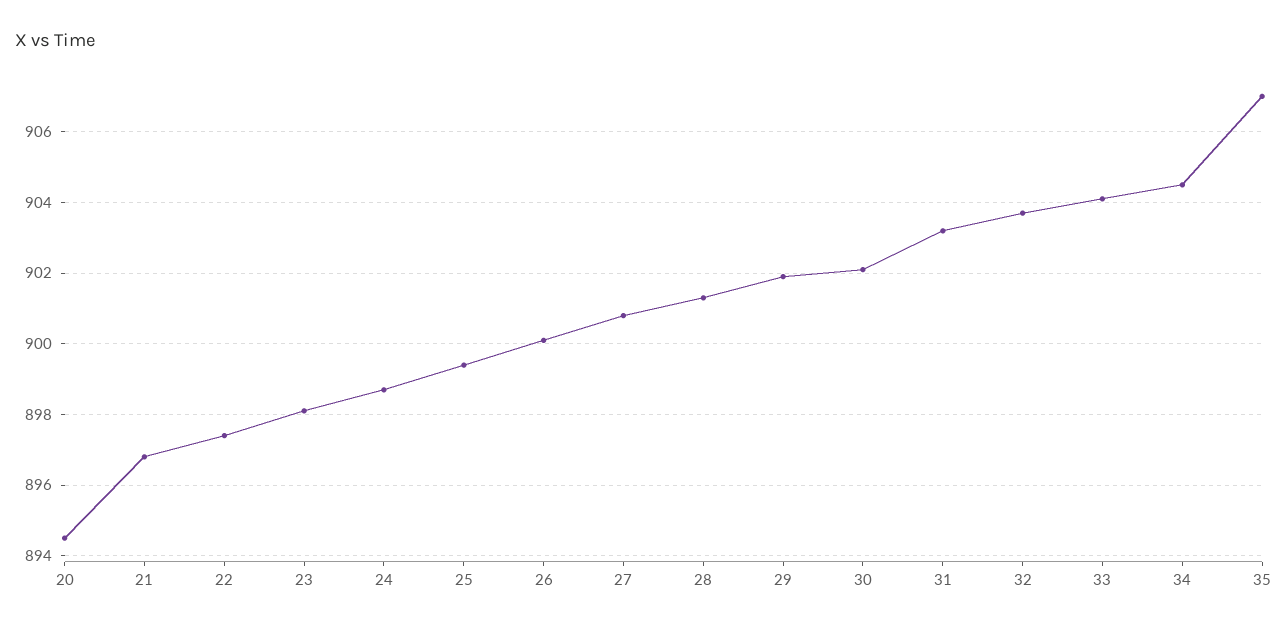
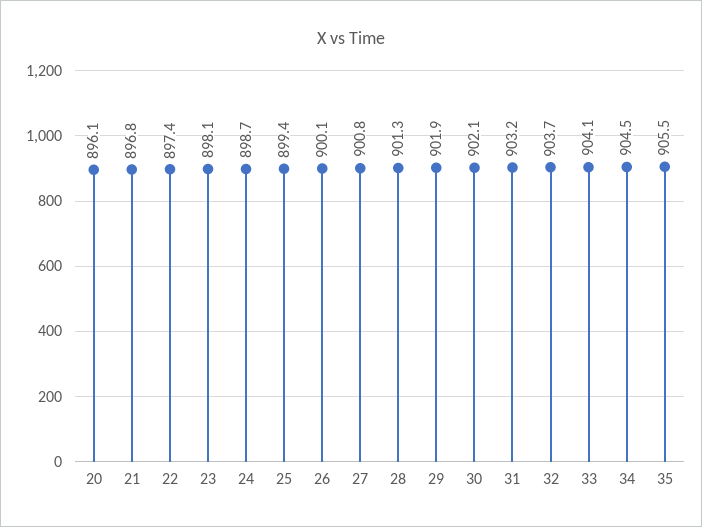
20: 894.5 -> 896.1
35: 907 -> 905.5

